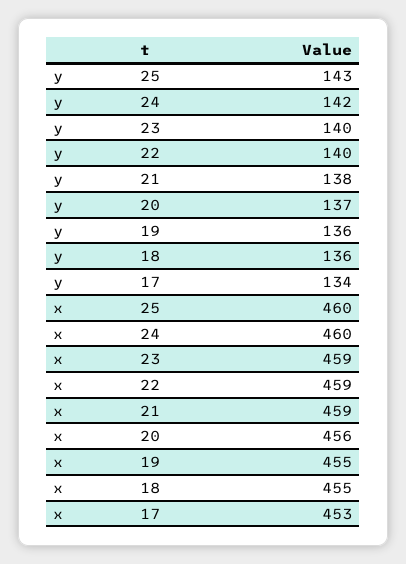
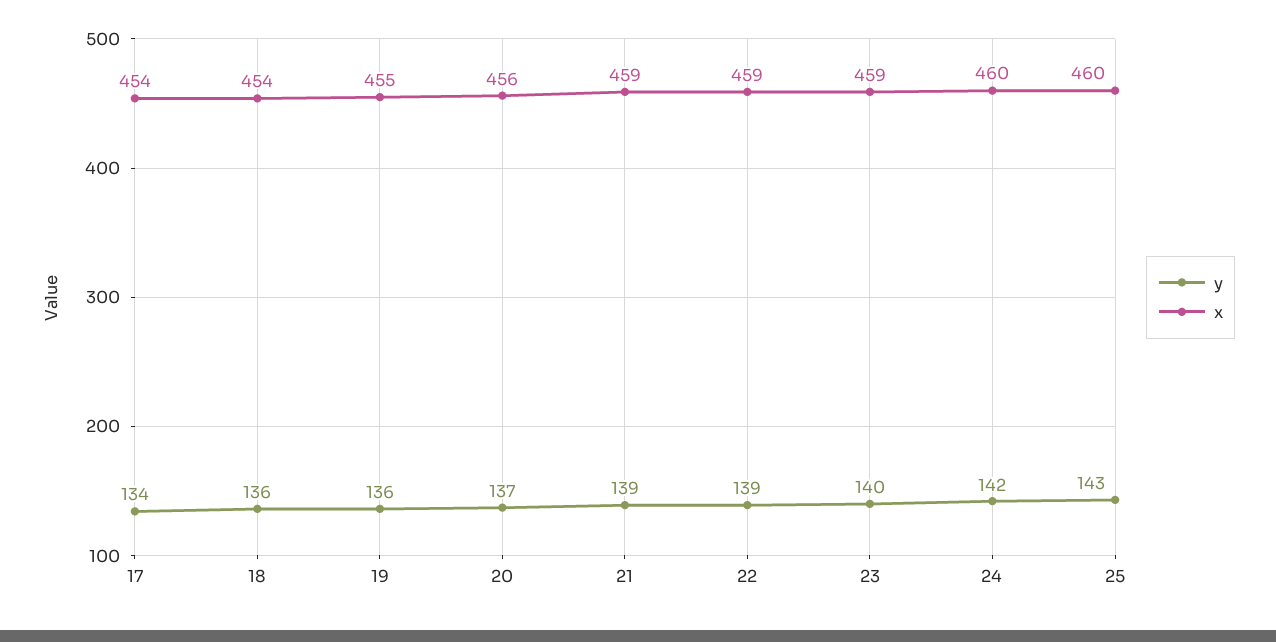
y, 22: 140 -> 139
y, 21: 138 -> 139
x, 18: 455 -> 454
x, 17: 453 -> 454

